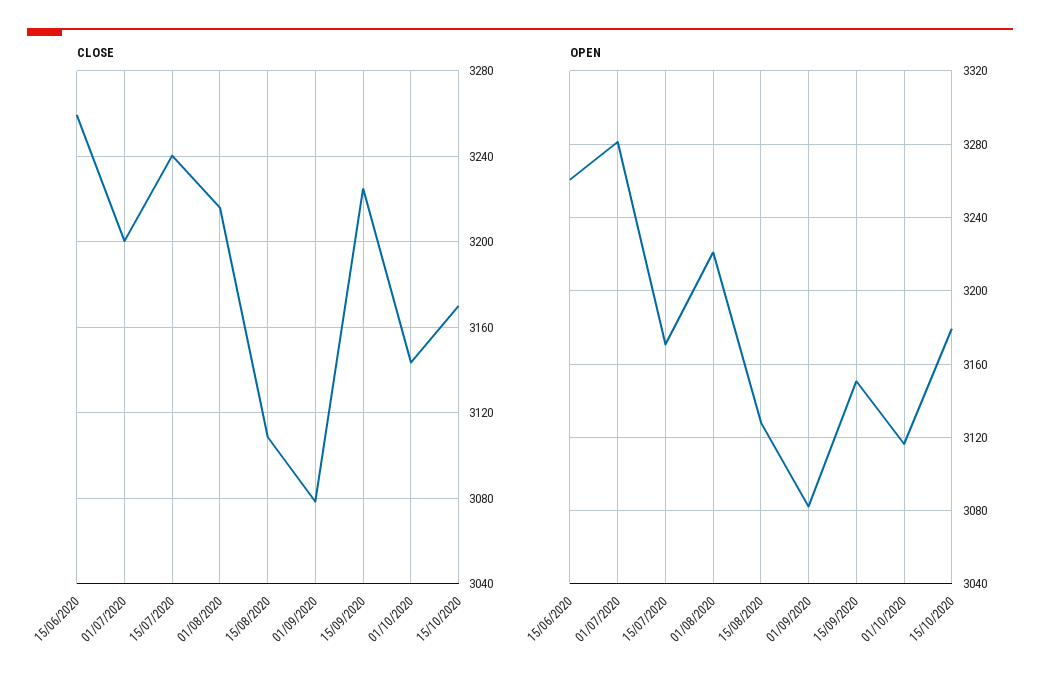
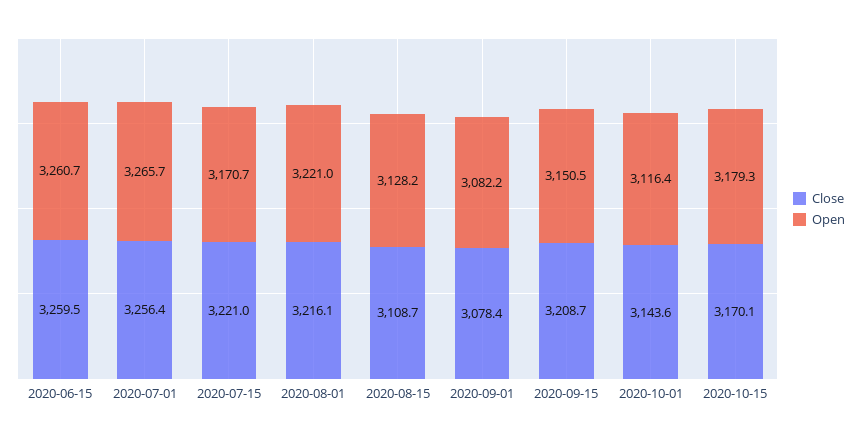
CLOSE, 01/07/2020: 3200 -> 3256.4
CLOSE, 15/07/2020: 3240 -> 3221
CLOSE, 15/09/2020: 3225 -> 3208.7
OPEN, 01/07/2020: 3280 -> 3265.7

